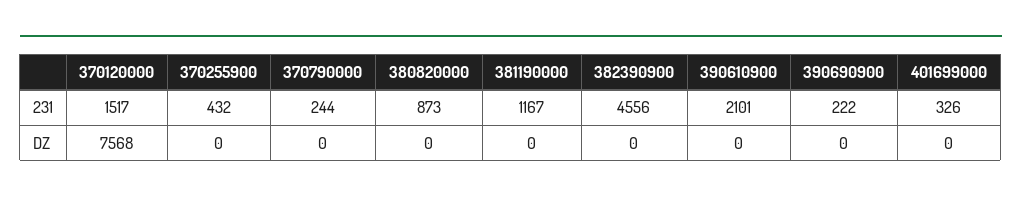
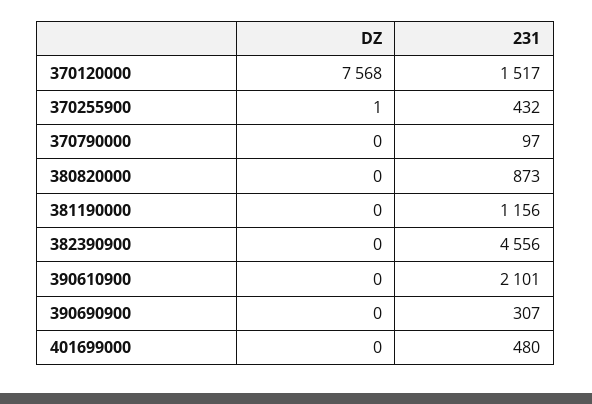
370790000, 231: 244 -> 97
381190000, 231: 1167 -> 1156
390690900, 231: 222 -> 307
401699000, 231: 326 -> 480
370255900, DZ: 0 -> 1

